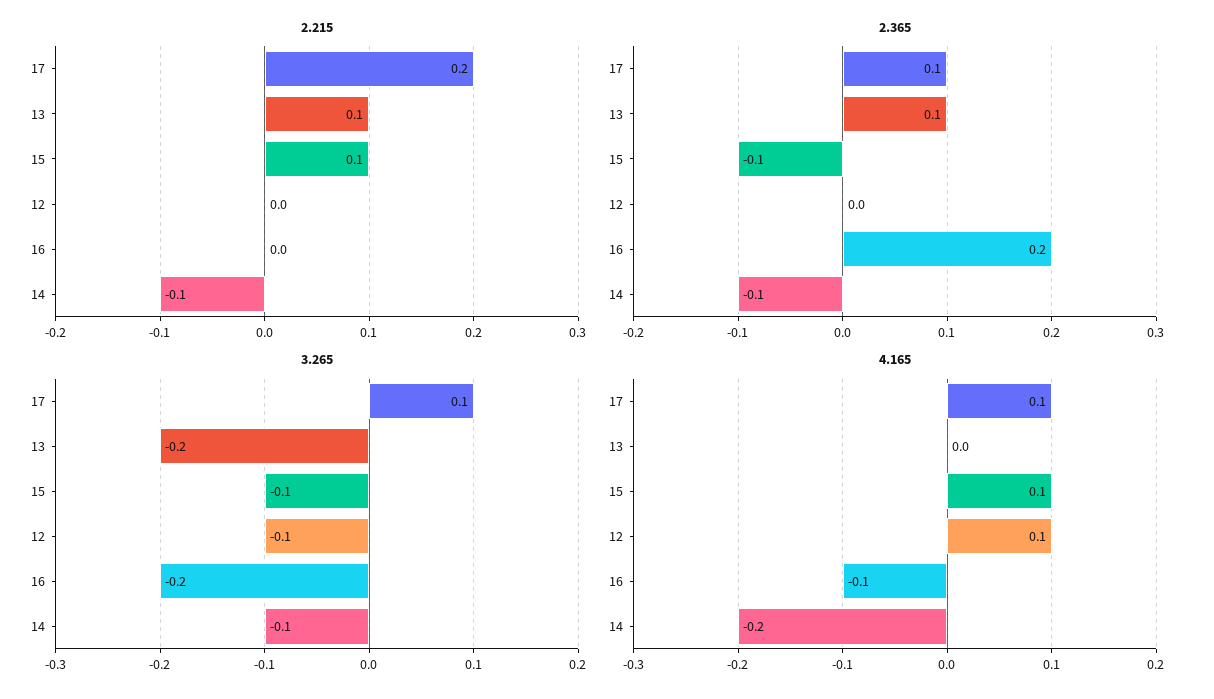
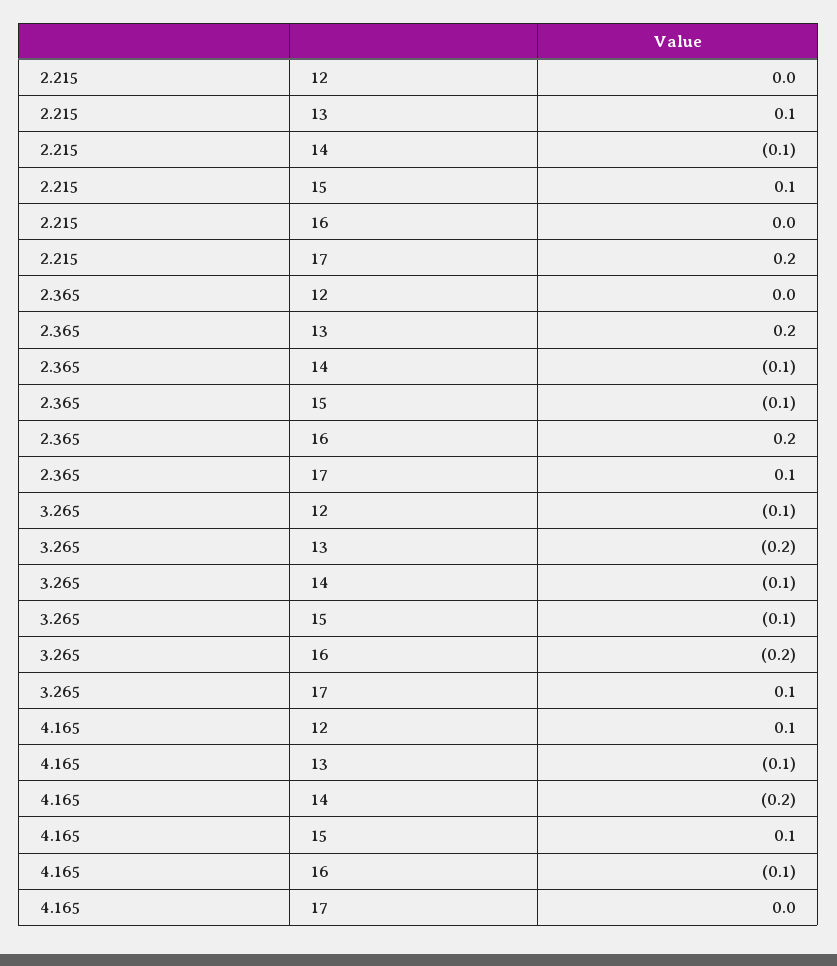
2.365, 13: 0.1 -> 0.2
4.165, 17: 0.1 -> 0
4.165, 13: 0 -> -0.1

